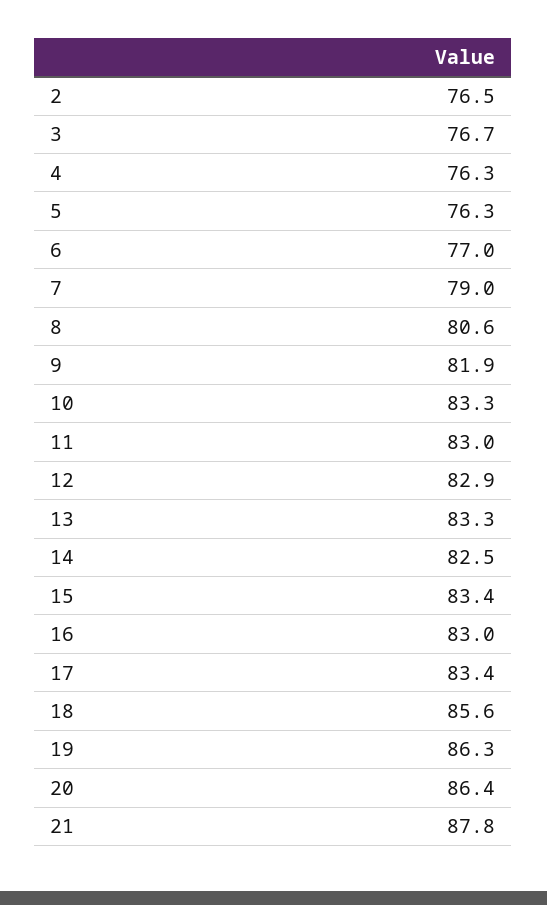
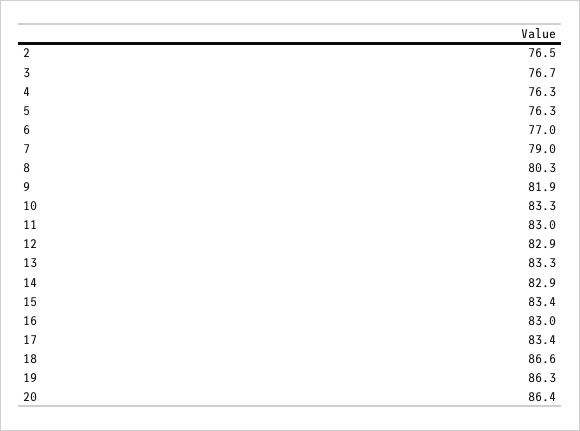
8: 80.6 -> 80.3
14: 82.5 -> 82.9
18: 85.6 -> 86.6
21: 87.8 -> none

